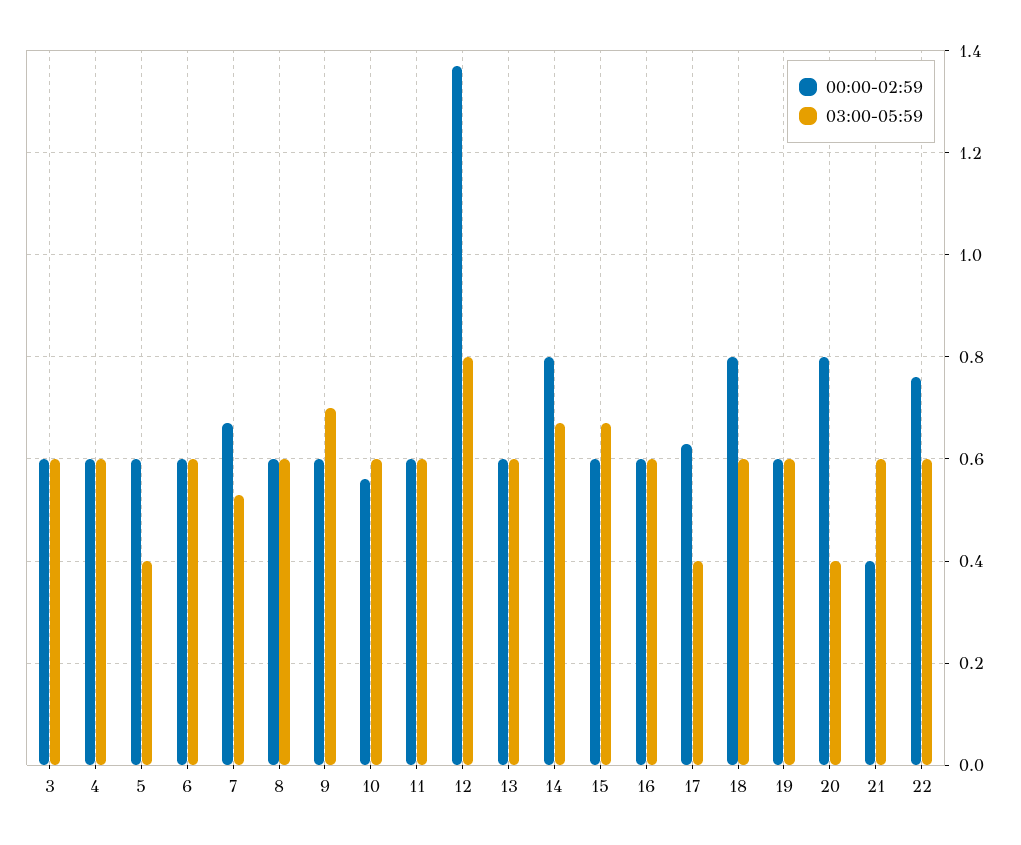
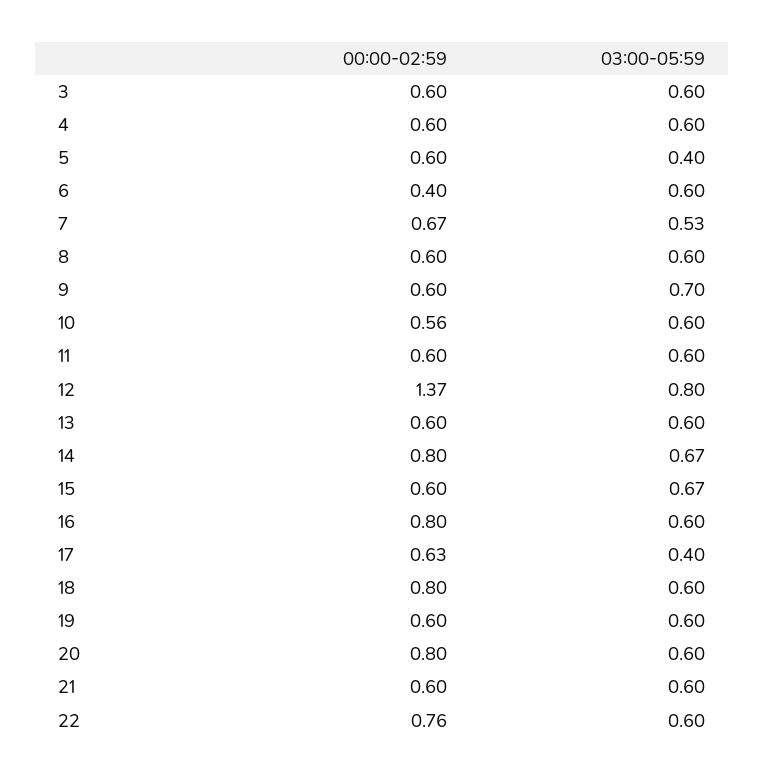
00:00-02:59, 6: 0.6 -> 0.4
00:00-02:59, 16: 0.6 -> 0.8
03:00-05:59, 20: 0.4 -> 0.6
00:00-02:59, 21: 0.4 -> 0.6

